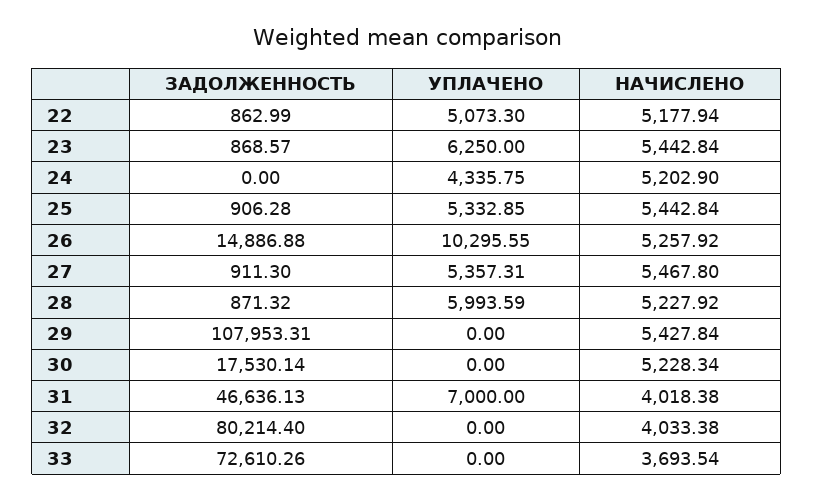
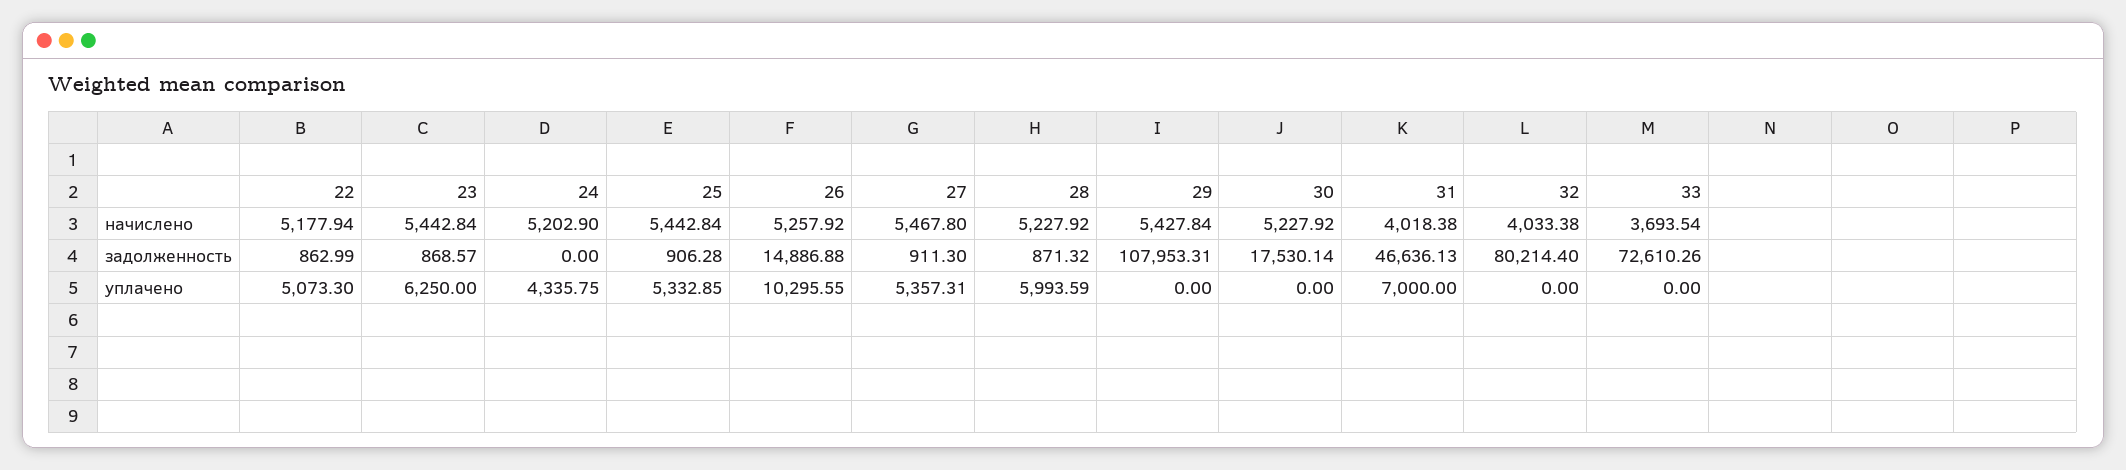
НАЧИСЛЕНО, 30: 5228.34 -> 5227.92

